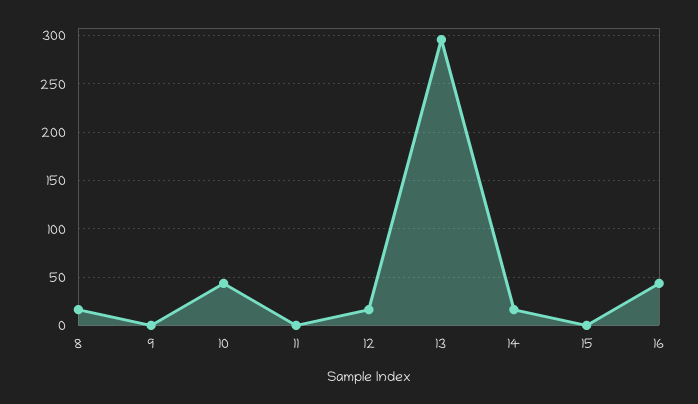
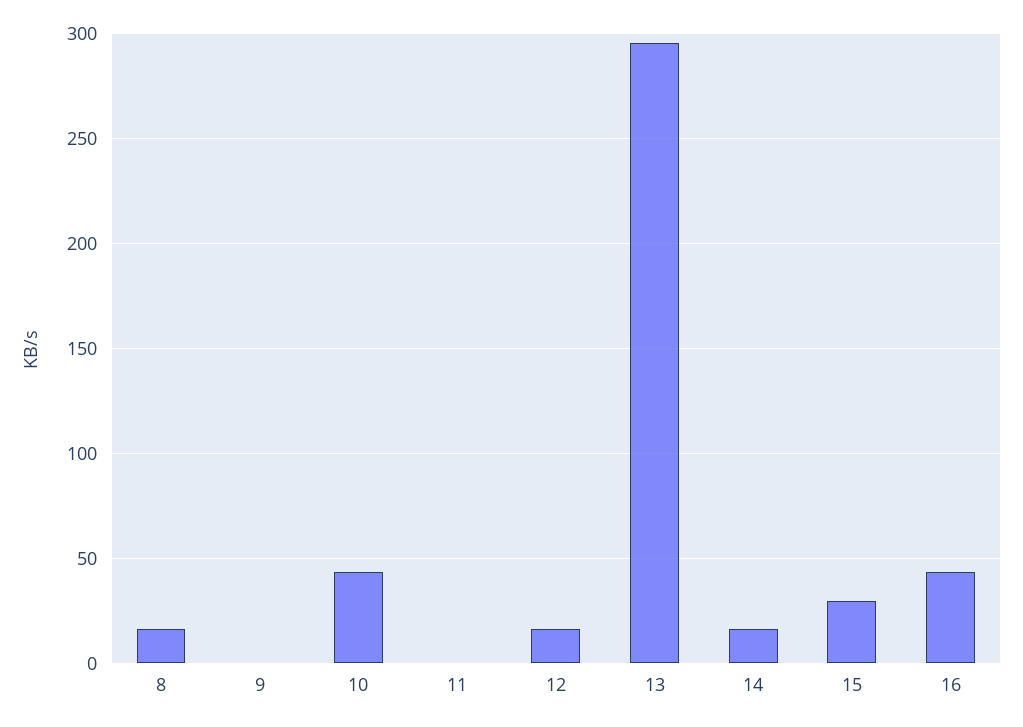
15: 0 -> 30

